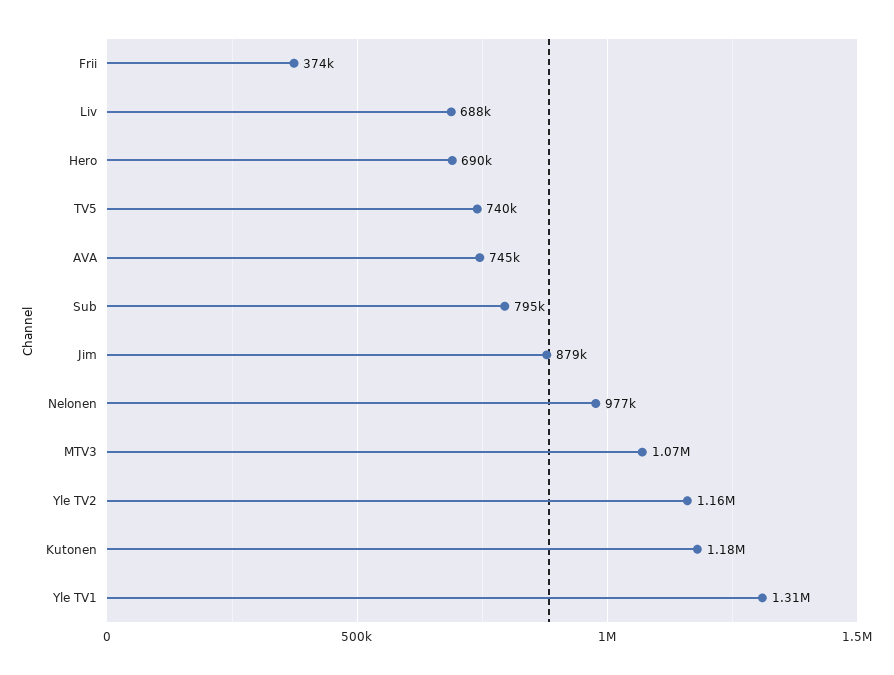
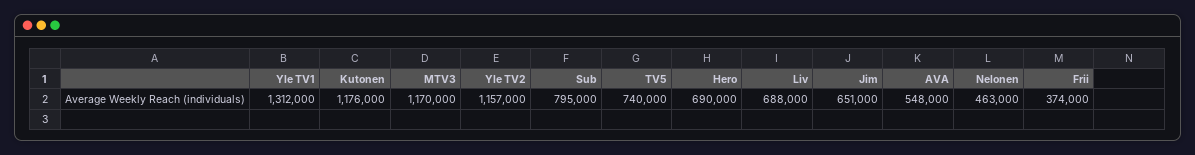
AVA: 745000 -> 548000
Jim: 879000 -> 651000
Nelonen: 977000 -> 463000
MTV3: 1070000 -> 1170000

